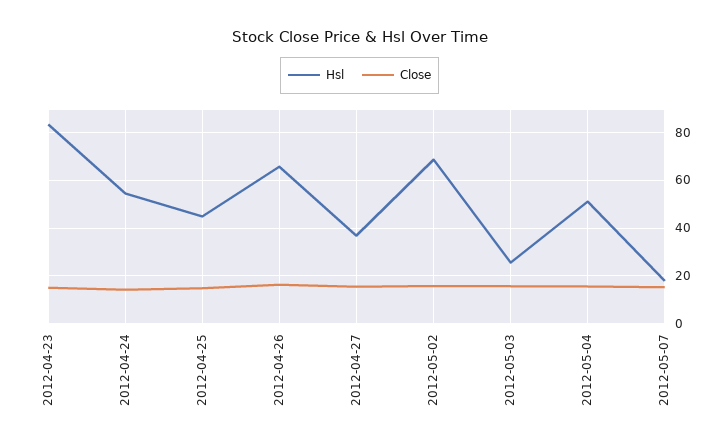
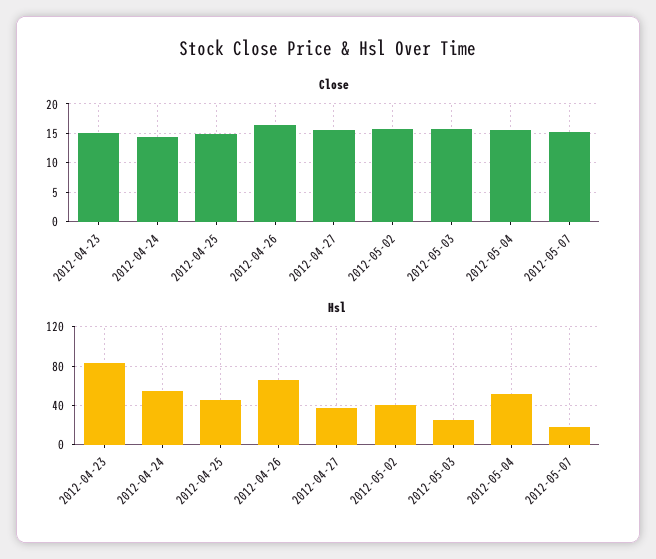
Hsl, 2012-05-02: 70 -> 40

